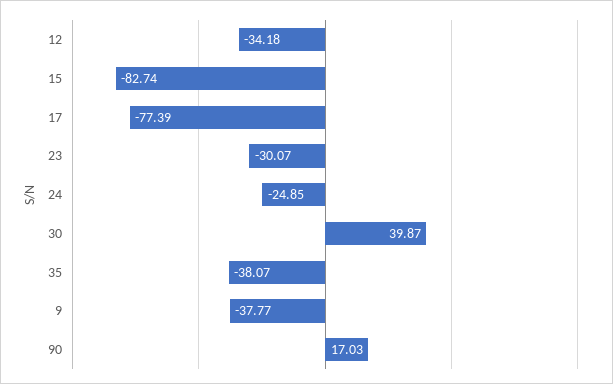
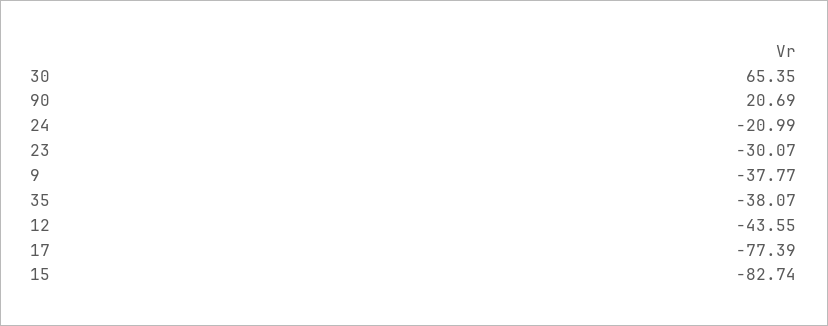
12: -34.18 -> -43.55
24: -24.85 -> -20.99
30: 39.87 -> 65.35
90: 17.03 -> 20.69

